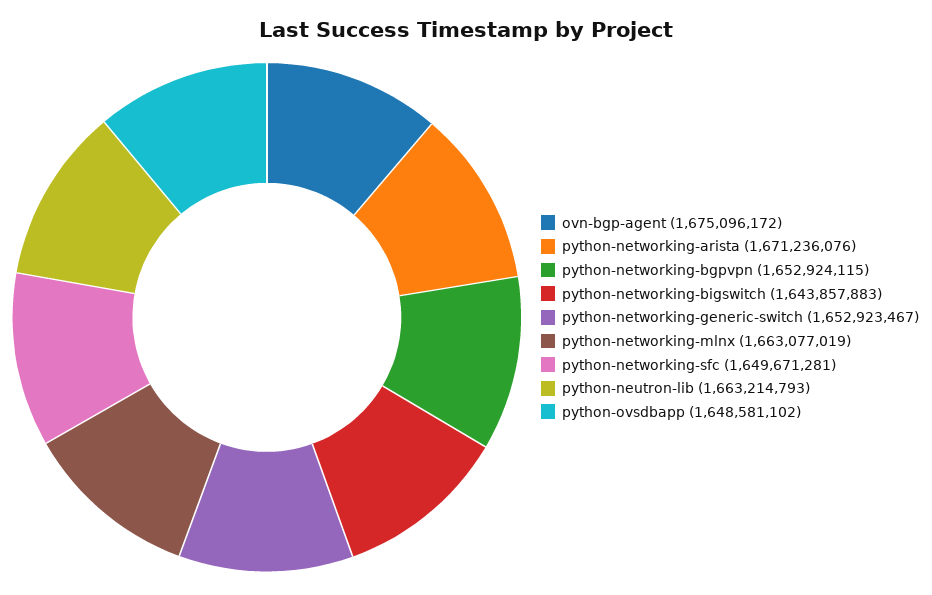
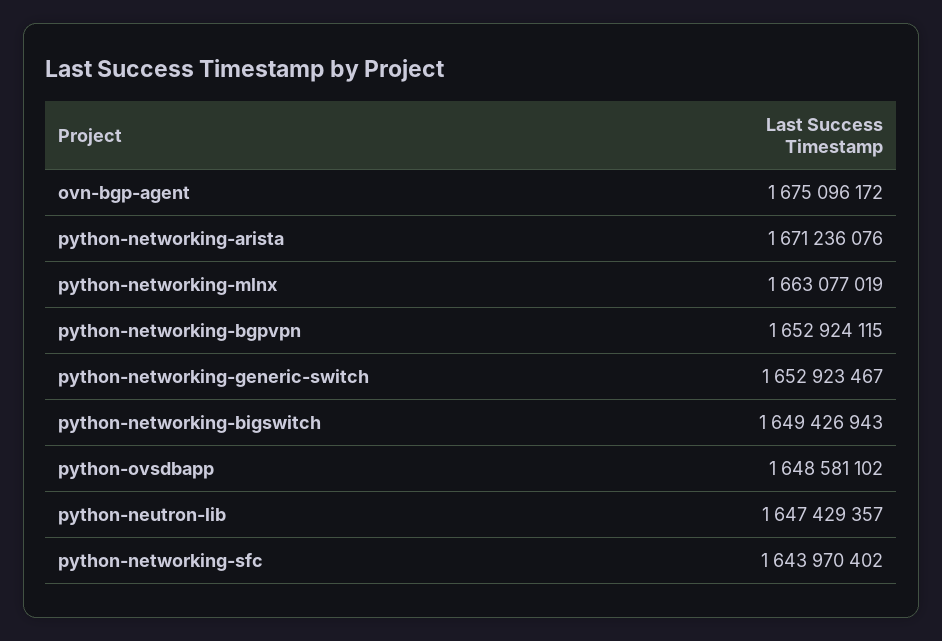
python-networking-bigswitch: 1643857883 -> 1649426943
python-networking-sfc: 1649671281 -> 1643970402
python-neutron-lib: 1663214793 -> 1647429357

